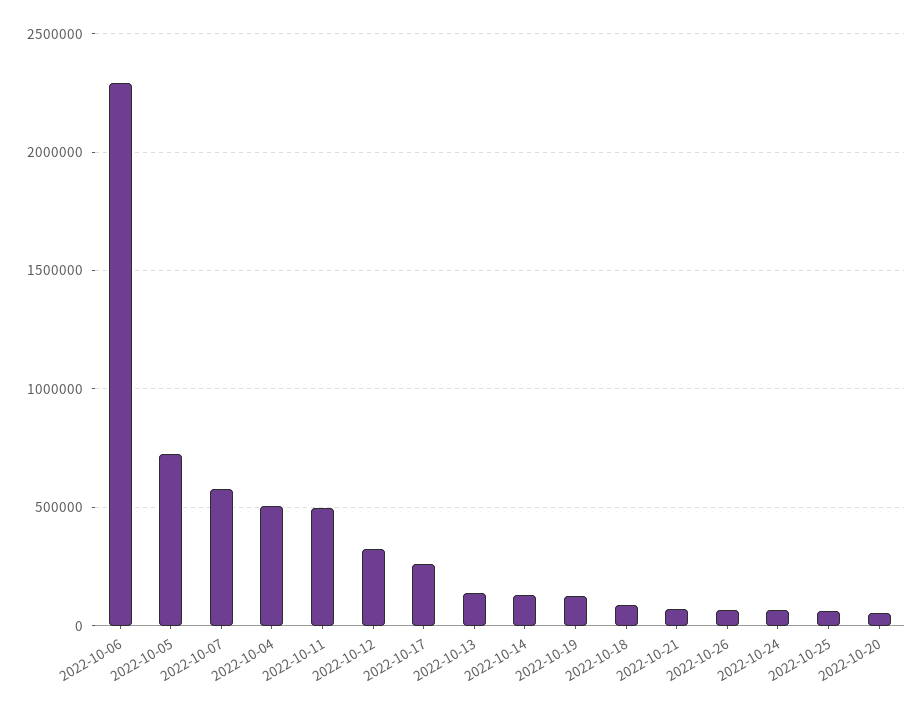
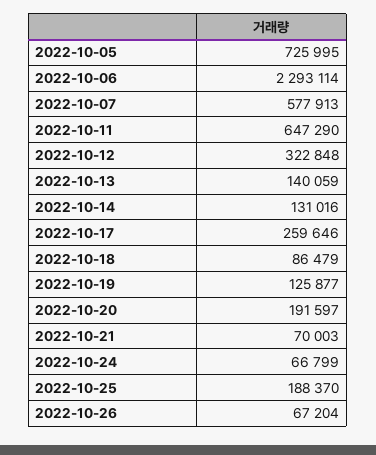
2022-10-04: 500000 -> none
2022-10-11: 500000 -> 647290
2022-10-25: 50000 -> 188370
2022-10-20: 50000 -> 191597

